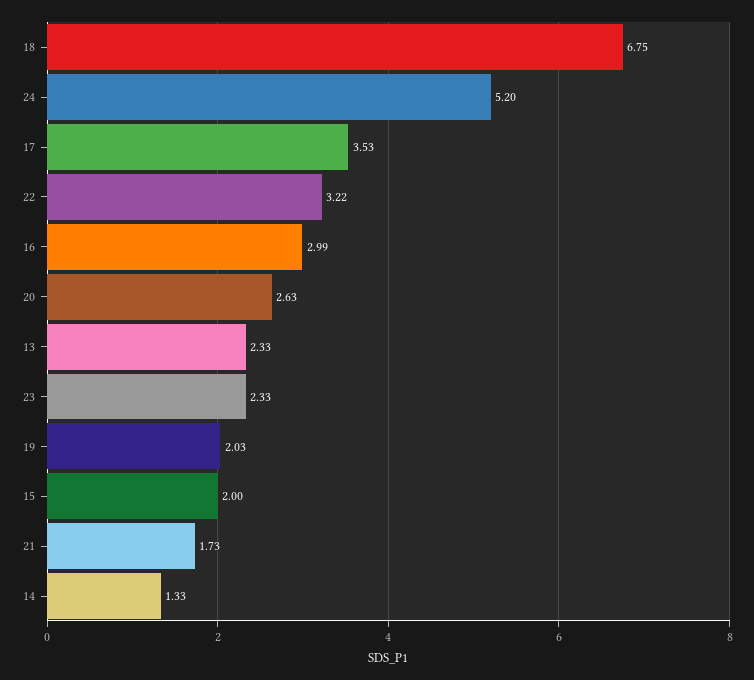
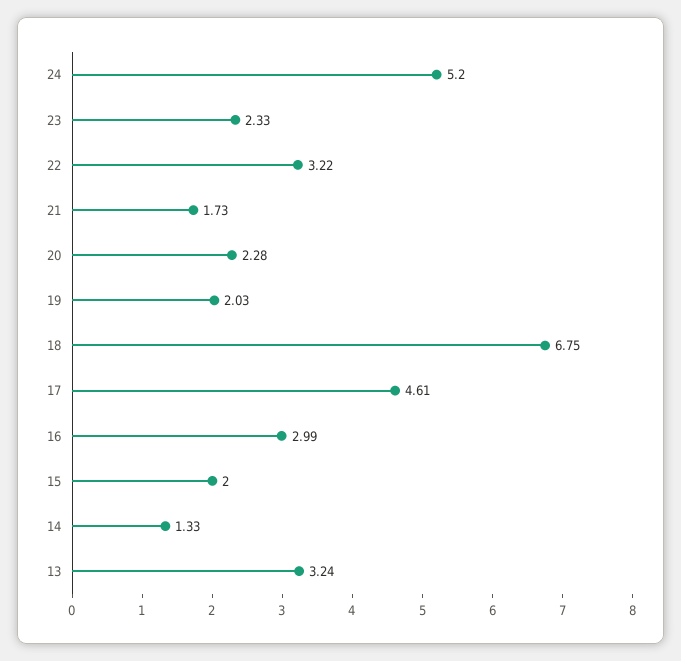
17: 3.53 -> 4.61
20: 2.63 -> 2.28
13: 2.33 -> 3.24

